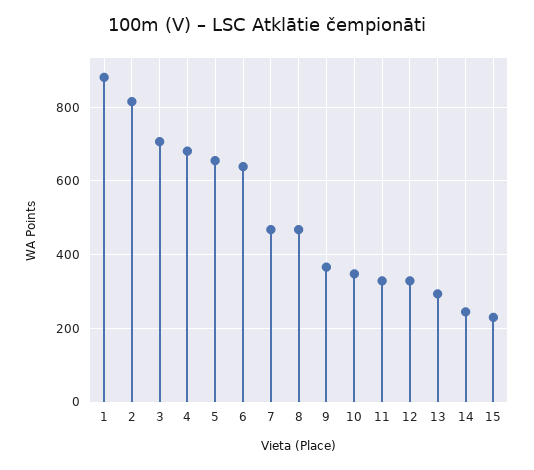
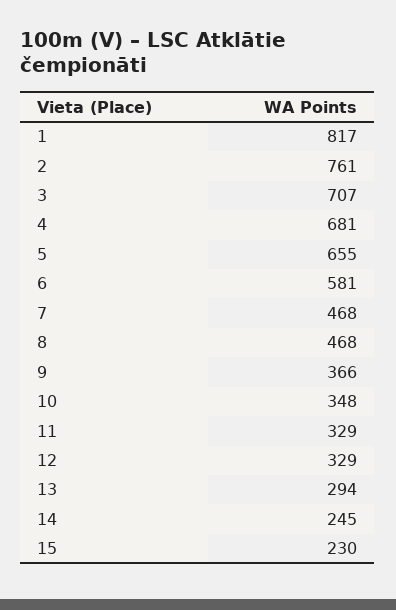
1: 880 -> 817
2: 820 -> 761
6: 640 -> 581

